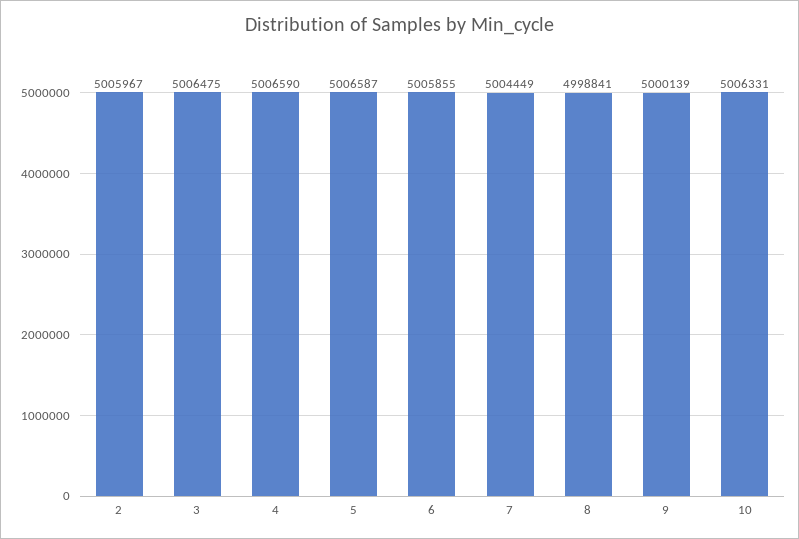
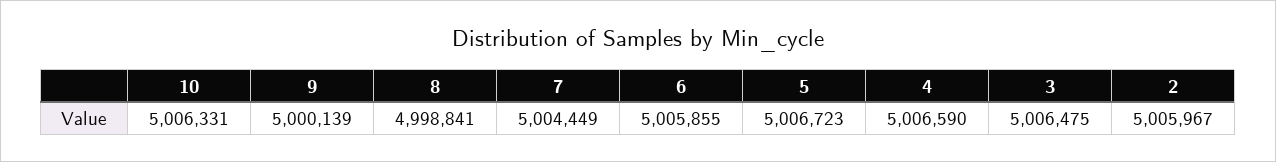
5: 5006587 -> 5006723

